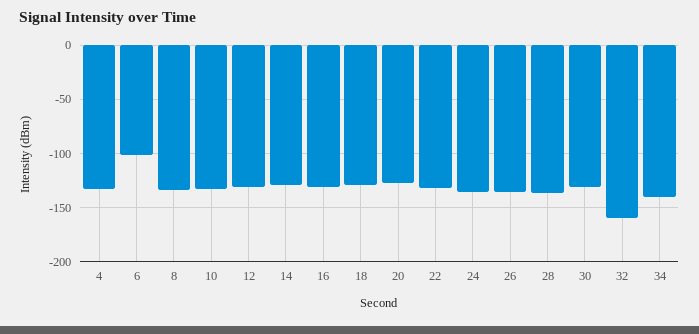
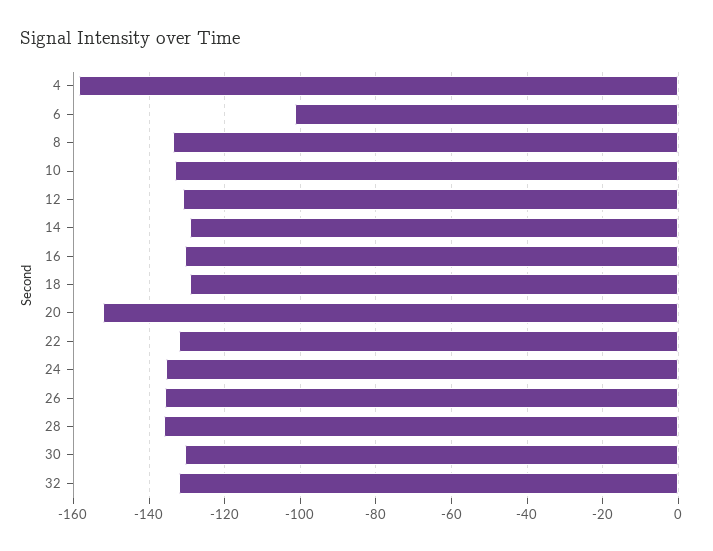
4: -130 -> -158
20: -130 -> -152
32: -160 -> -132
34: -140 -> none

